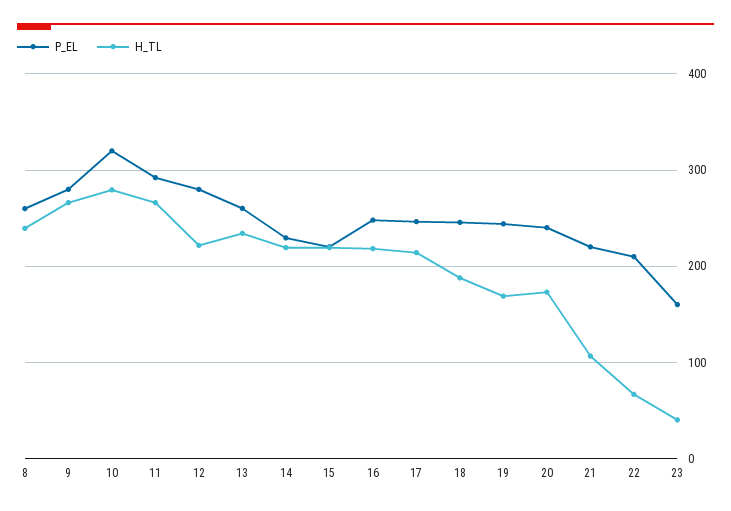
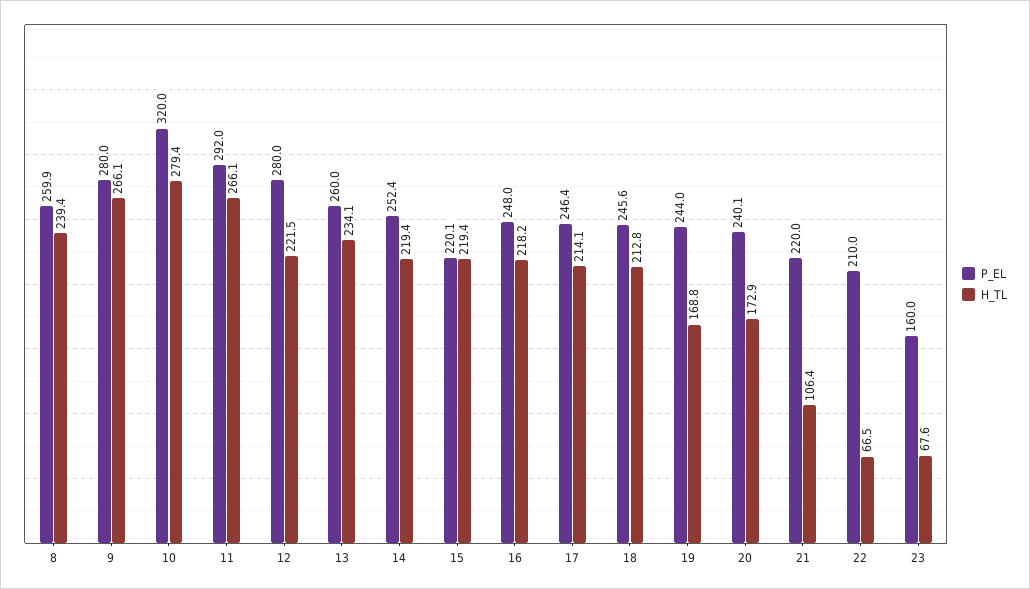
P_EL, 14: 230 -> 252.4
H_TL, 18: 190 -> 212.8
H_TL, 23: 40 -> 67.6

